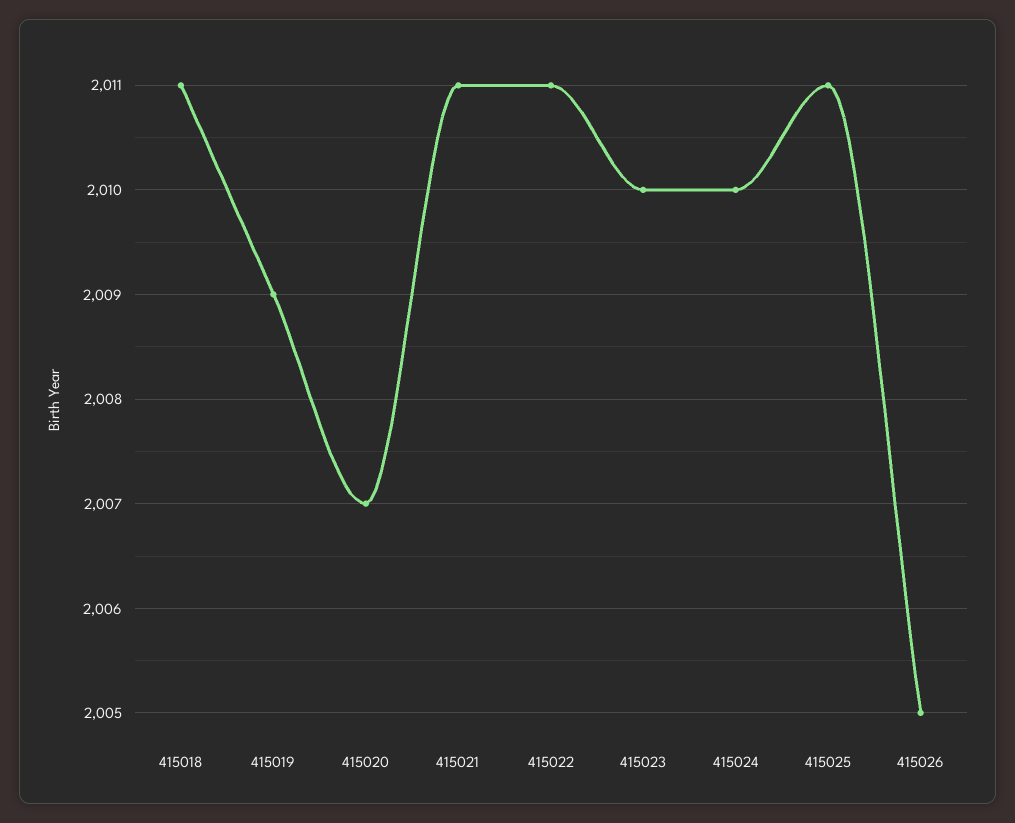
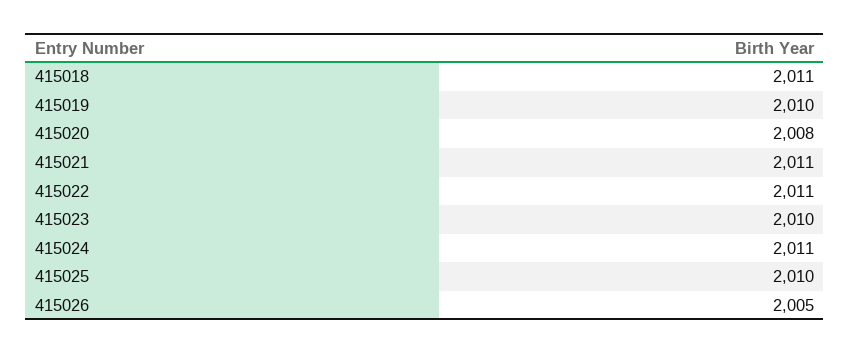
415019: 2009 -> 2010
415020: 2007 -> 2008
415024: 2010 -> 2011
415025: 2011 -> 2010

